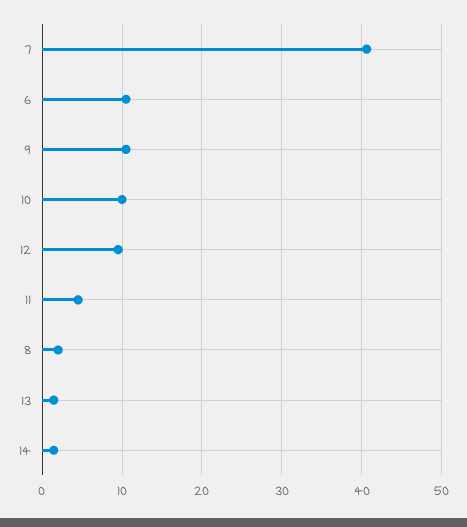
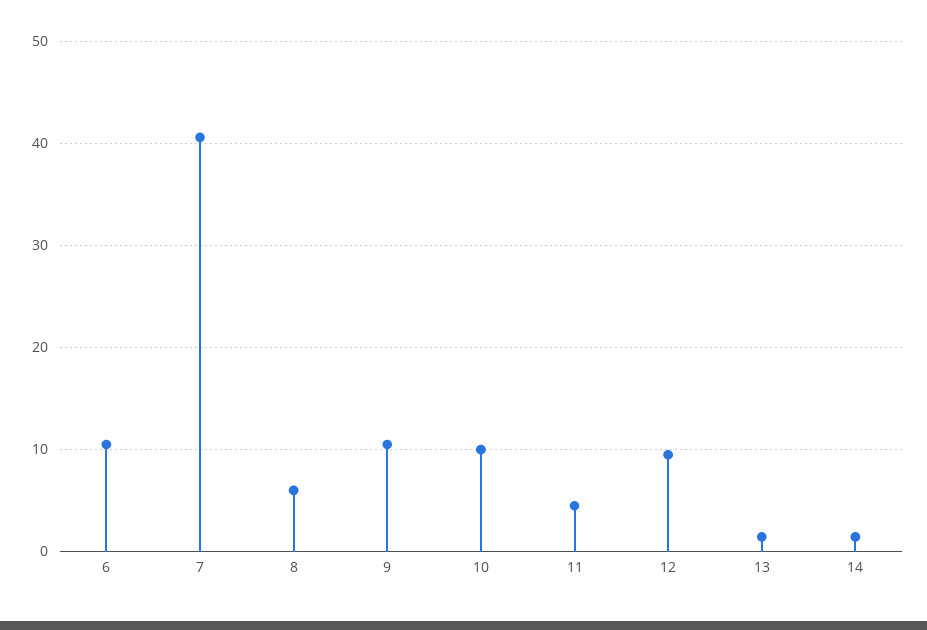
8: 2 -> 6

